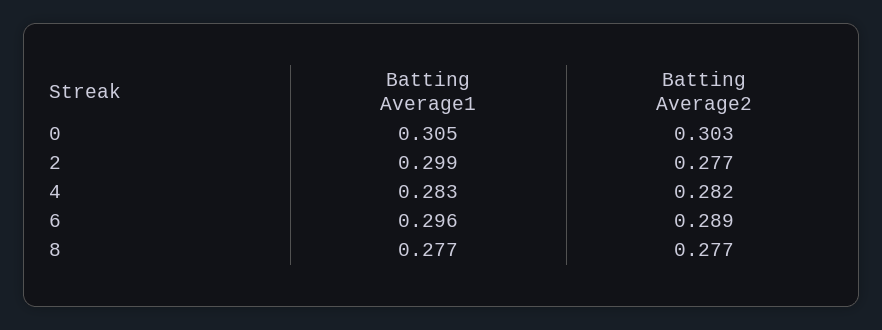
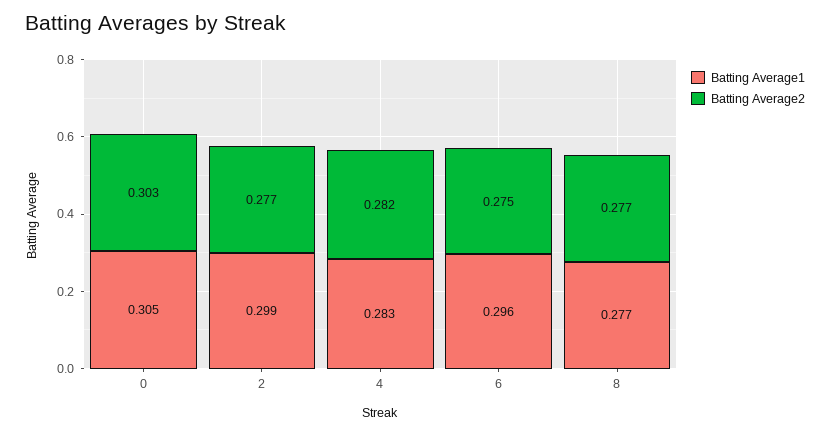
Batting Average2, 6: 0.289 -> 0.275

